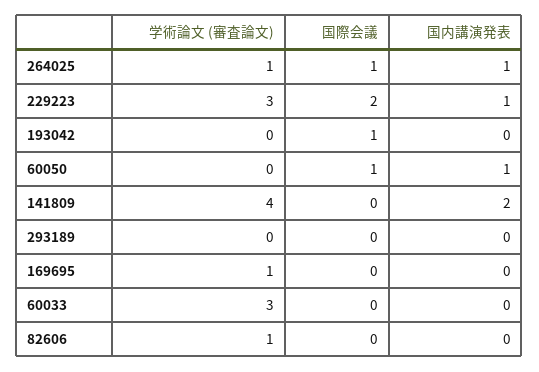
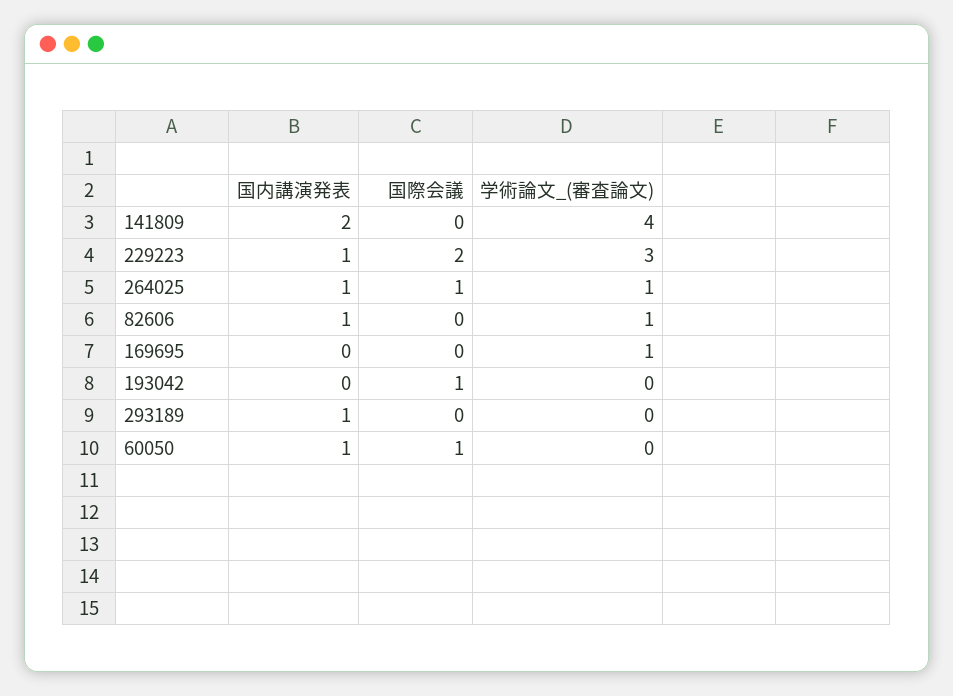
国内講演発表, 293189: 0 -> 1
学術論文 (審査論文), 60033: 3 -> none
国際会議, 60033: 0 -> none
国内講演発表, 60033: 0 -> none
国内講演発表, 82606: 0 -> 1

